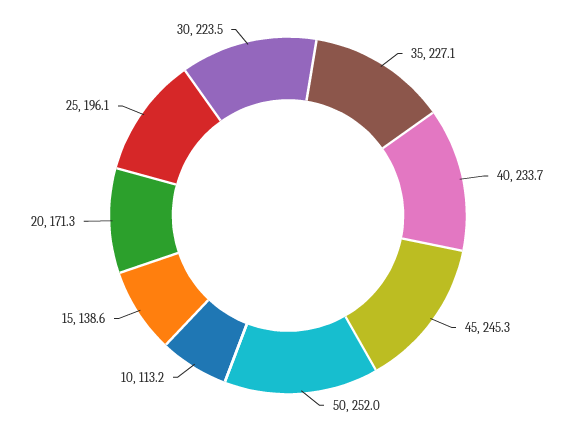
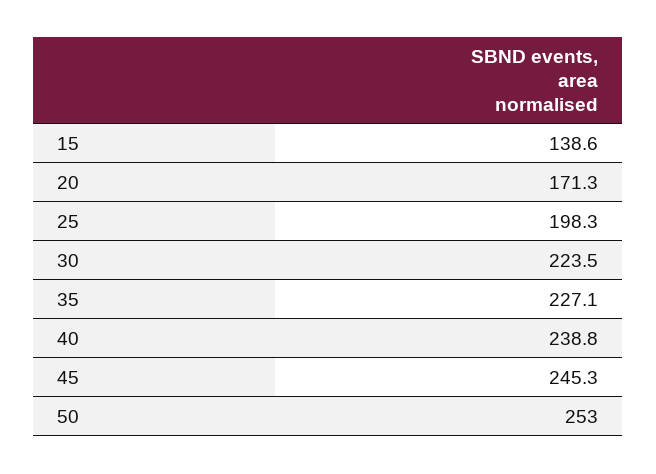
40: 233.7 -> 238.8
50: 252 -> 253
10: 113.2 -> none
25: 196.1 -> 198.3

